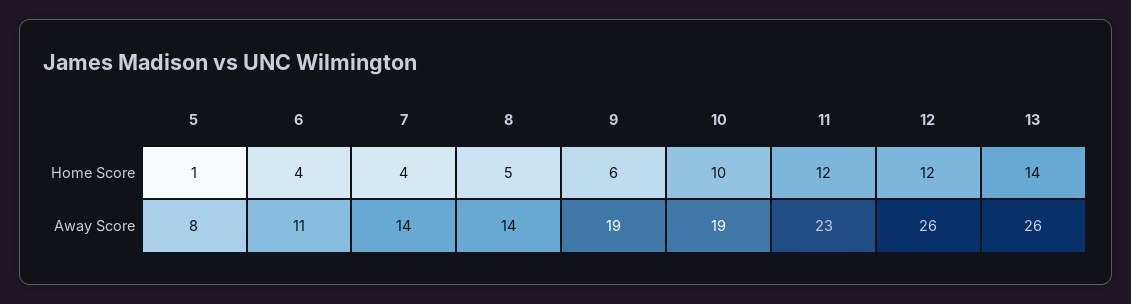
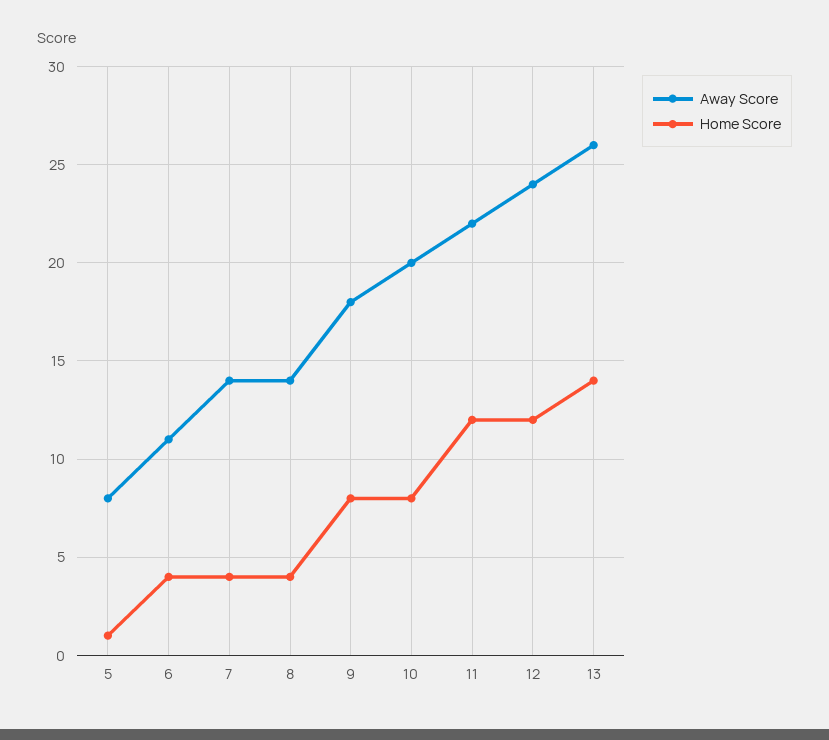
Home Score, 8: 5 -> 4
Home Score, 9: 6 -> 8
Home Score, 10: 10 -> 8
Away Score, 9: 19 -> 18
Away Score, 10: 19 -> 20
Away Score, 11: 23 -> 22
Away Score, 12: 26 -> 24

